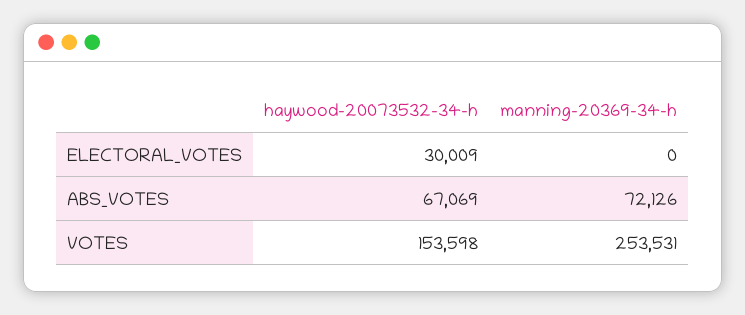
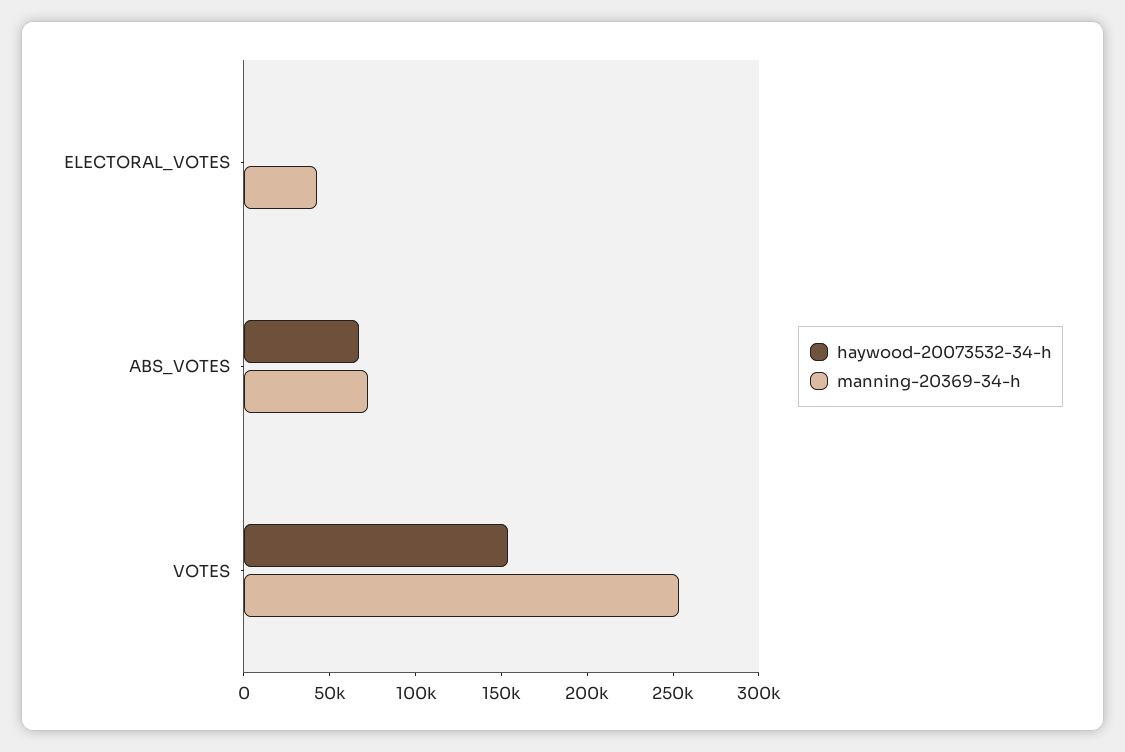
haywood-20073532-34-h, ELECTORAL_VOTES: 30009 -> 0
manning-20369-34-h, ELECTORAL_VOTES: 0 -> 40000

